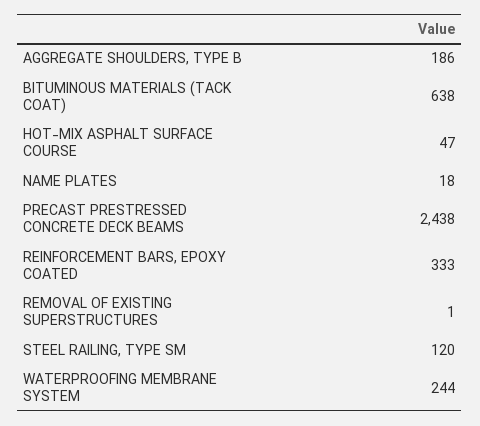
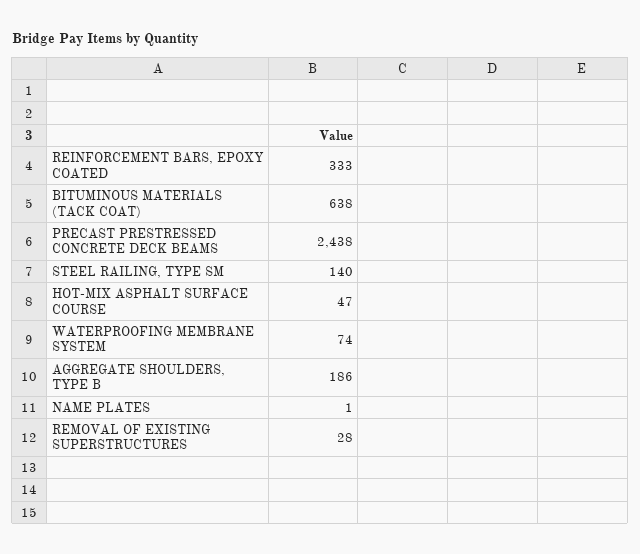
NAME PLATES: 18 -> 1
REMOVAL OF EXISTING SUPERSTRUCTURES: 1 -> 28
STEEL RAILING, TYPE SM: 120 -> 140
WATERPROOFING MEMBRANE SYSTEM: 244 -> 74

